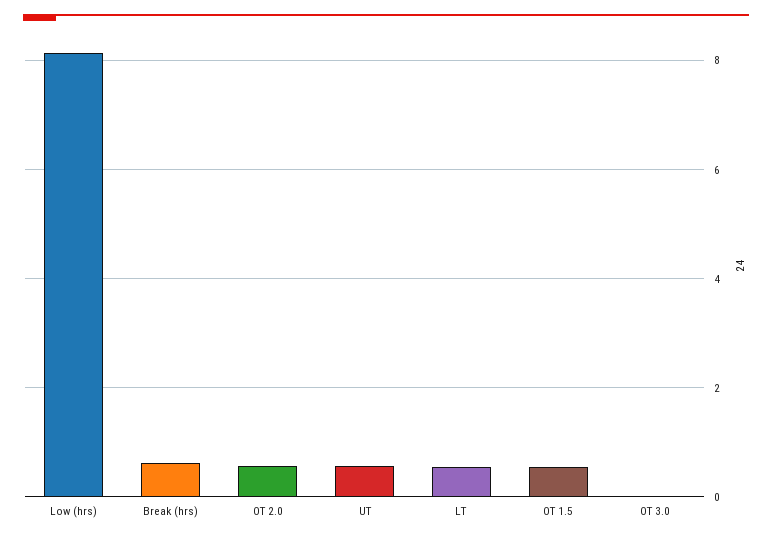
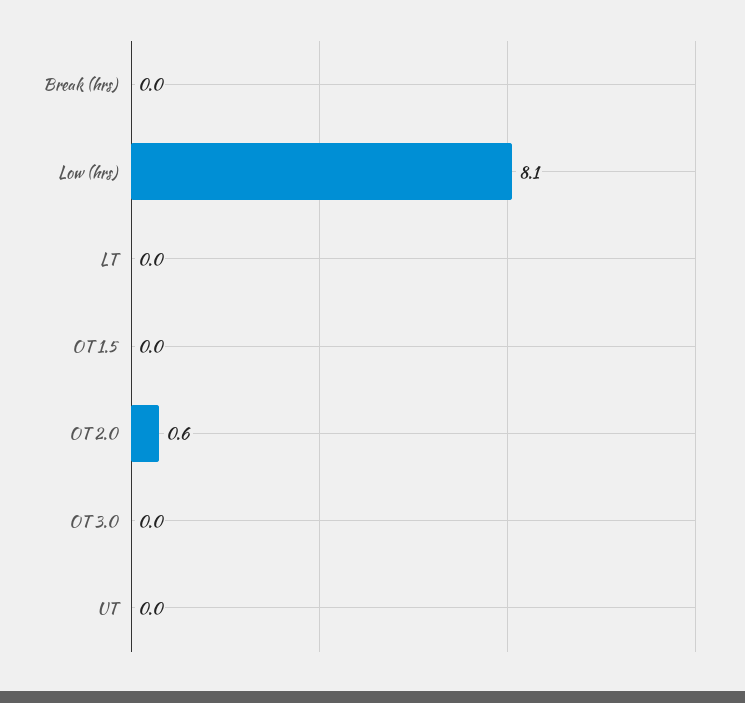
Break (hrs): 0.6 -> 0
UT: 0.6 -> 0
LT: 0.6 -> 0
OT 1.5: 0.6 -> 0

